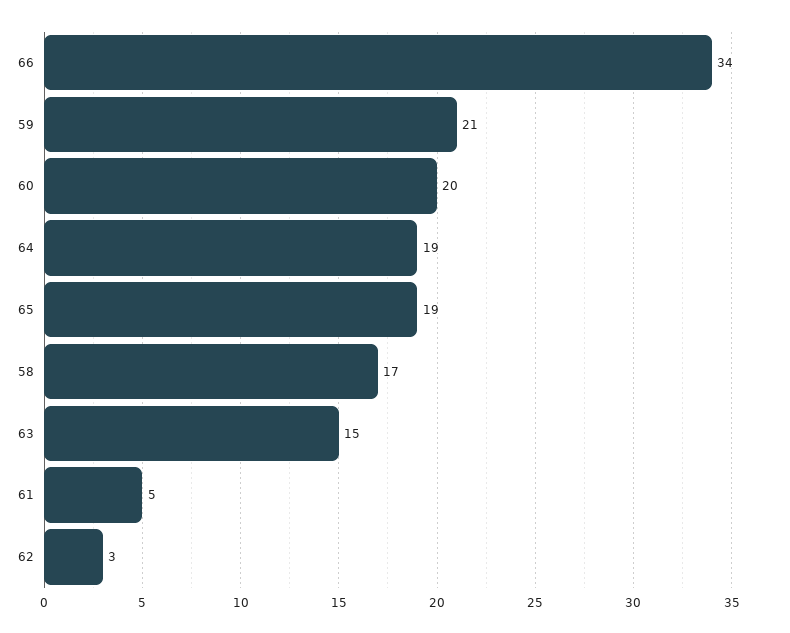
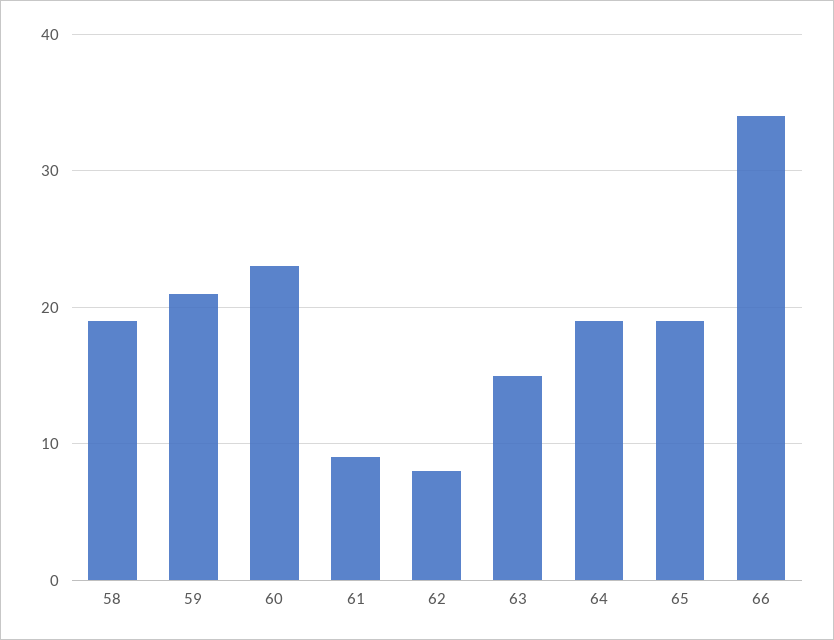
60: 20 -> 23
58: 17 -> 19
61: 5 -> 9
62: 3 -> 8

